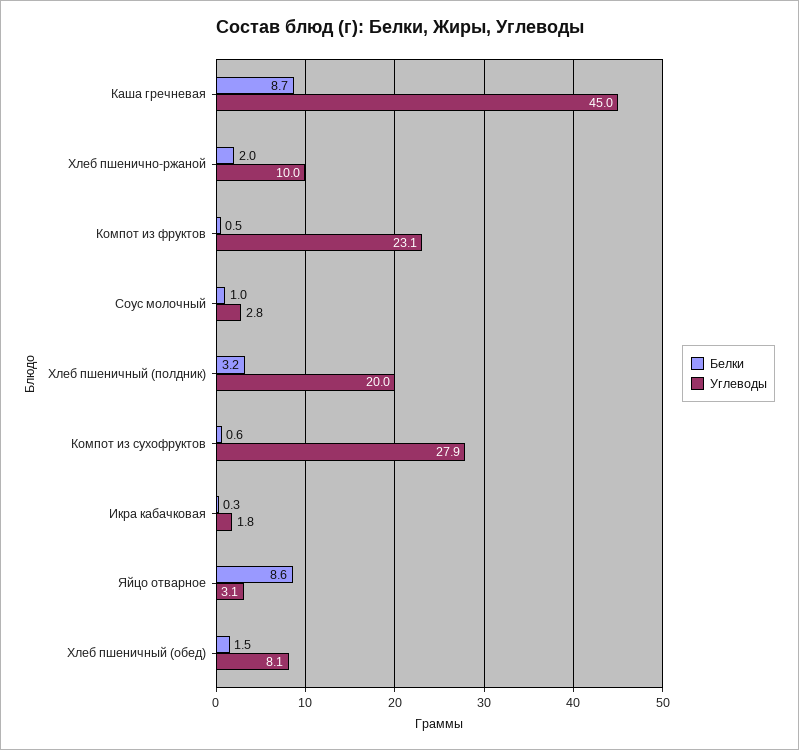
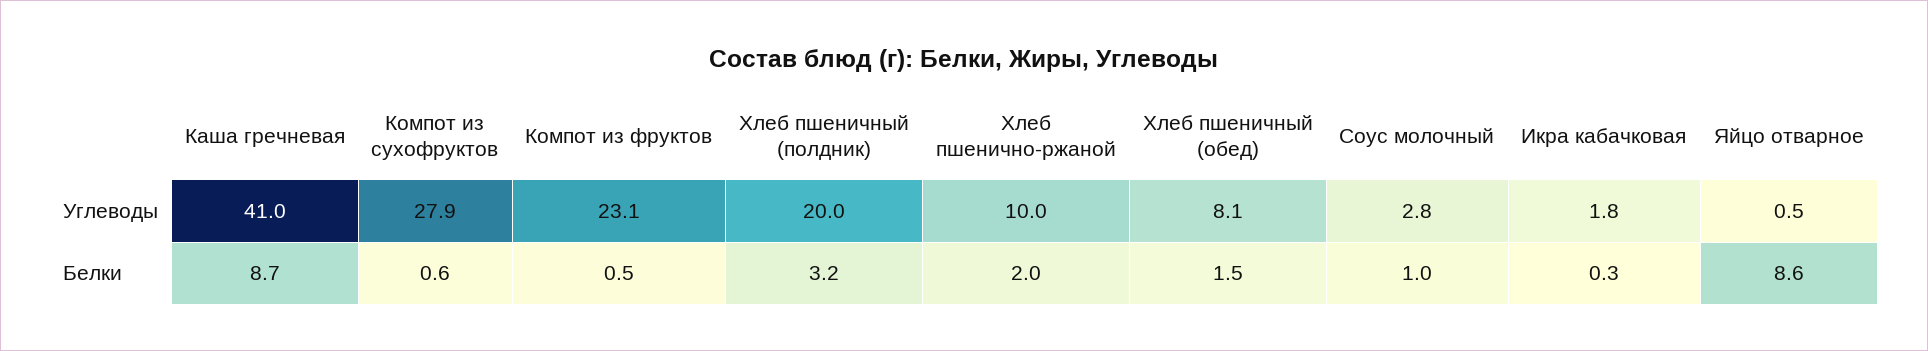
Углеводы, Каша гречневая: 45 -> 41
Углеводы, Яйцо отварное: 3.1 -> 0.5

